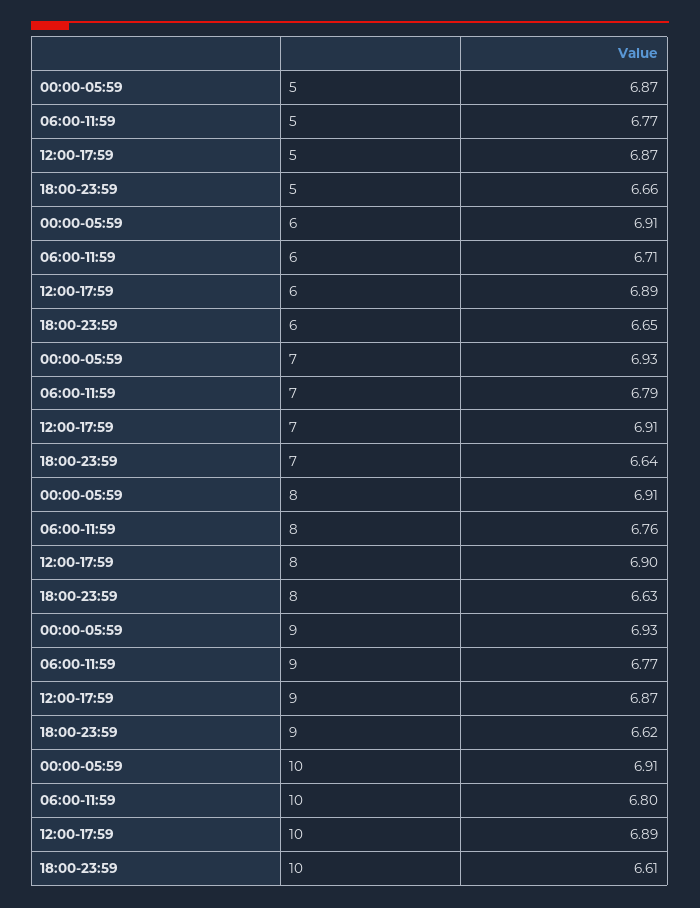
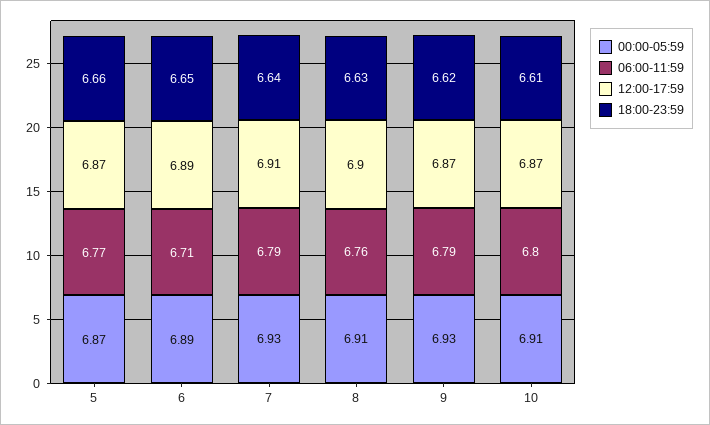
00:00-05:59, 6: 6.91 -> 6.89
06:00-11:59, 9: 6.77 -> 6.79
12:00-17:59, 10: 6.89 -> 6.87

